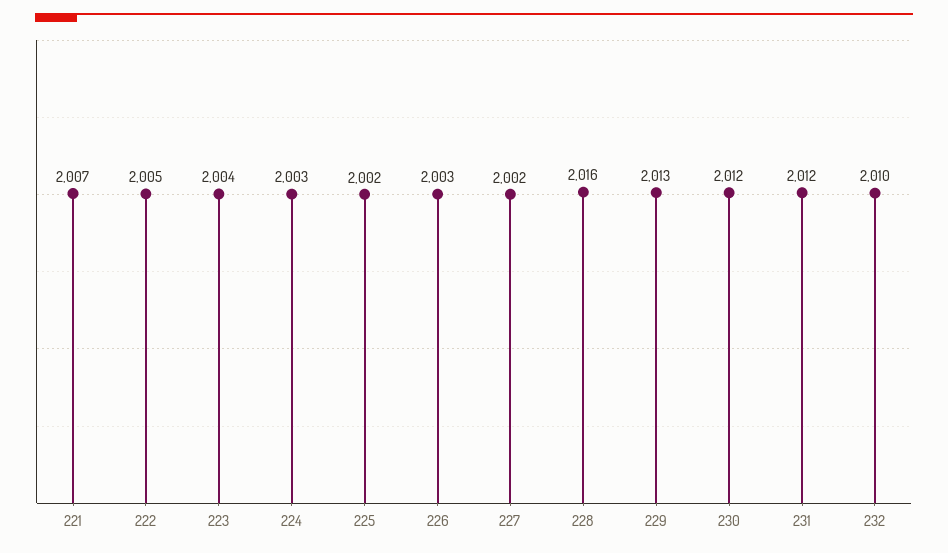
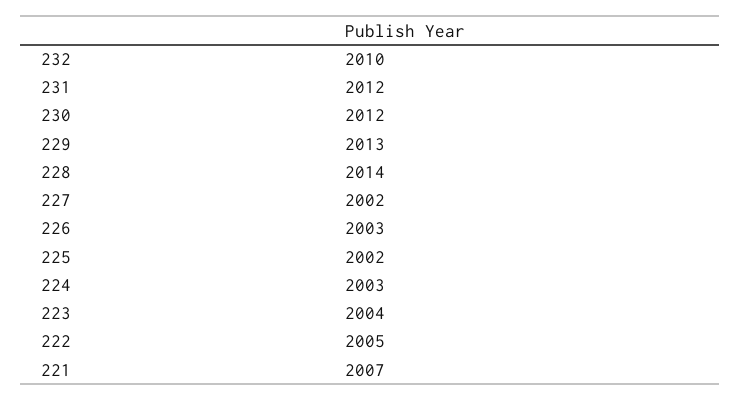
228: 2016 -> 2014

